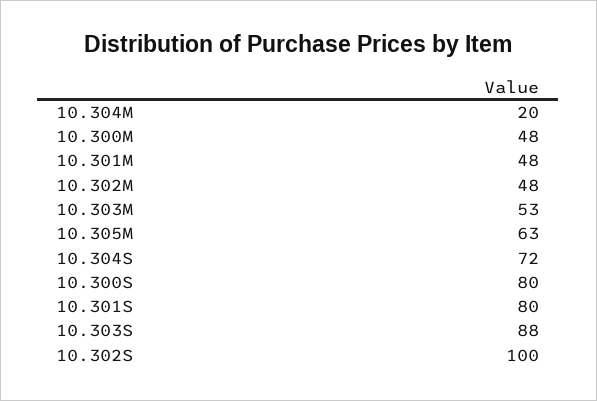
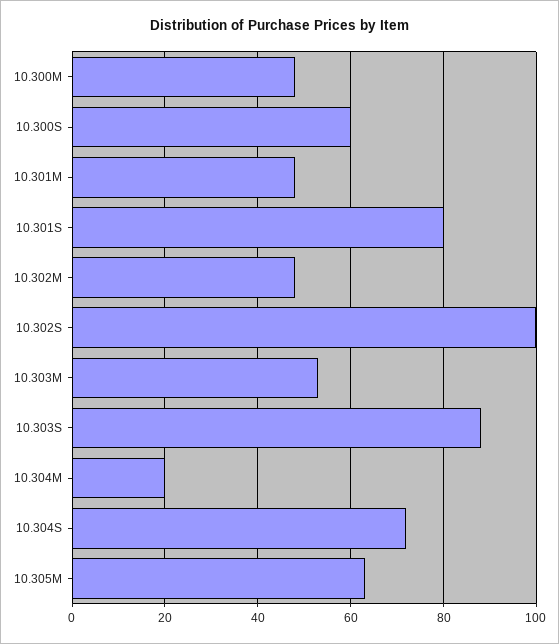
10.300S: 80 -> 60

